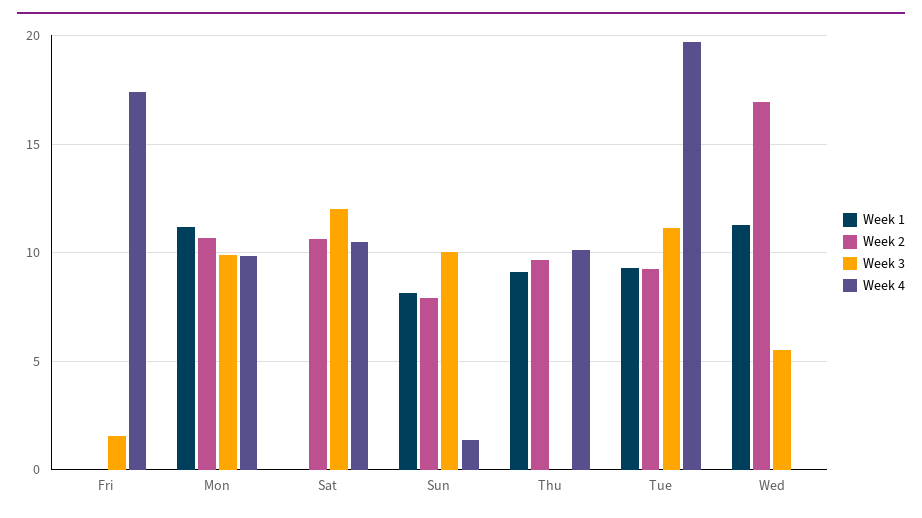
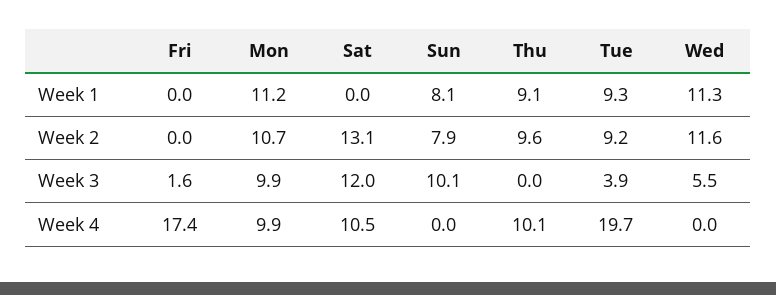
Week 2, Sat: 10.5 -> 13.1
Week 4, Sun: 1.5 -> 0
Week 3, Tue: 11 -> 3.9
Week 2, Wed: 17 -> 11.6

